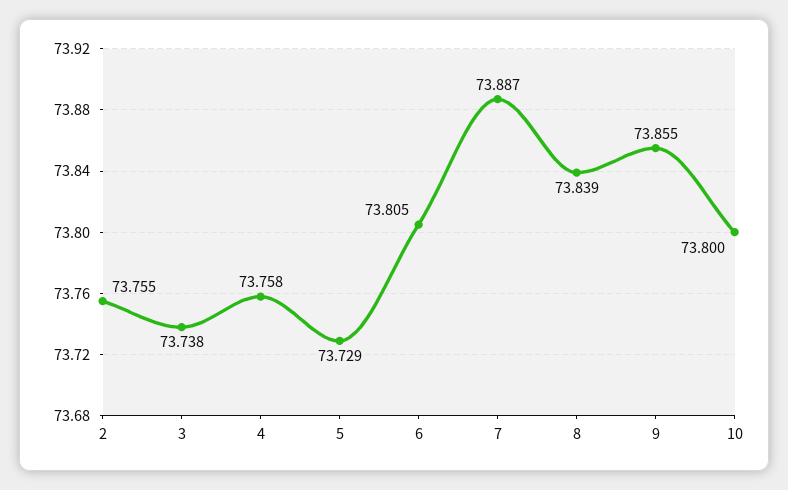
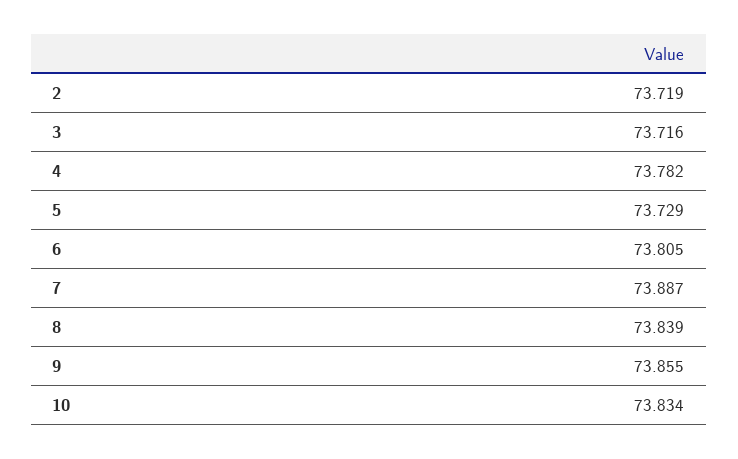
2: 73.755 -> 73.719
3: 73.738 -> 73.716
4: 73.758 -> 73.782
10: 73.8 -> 73.834

